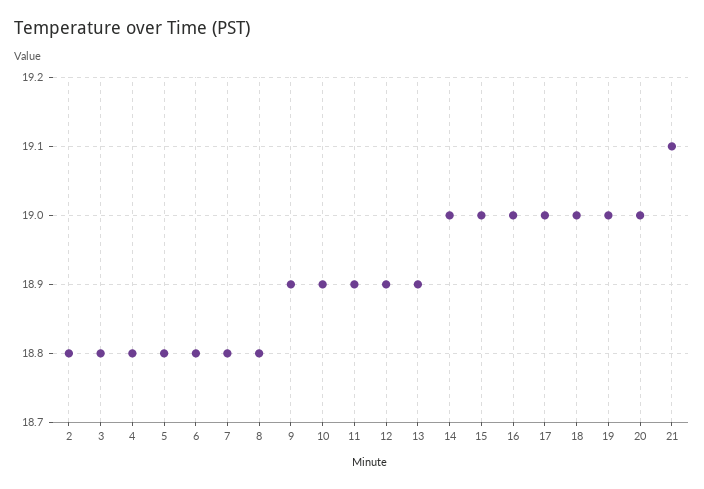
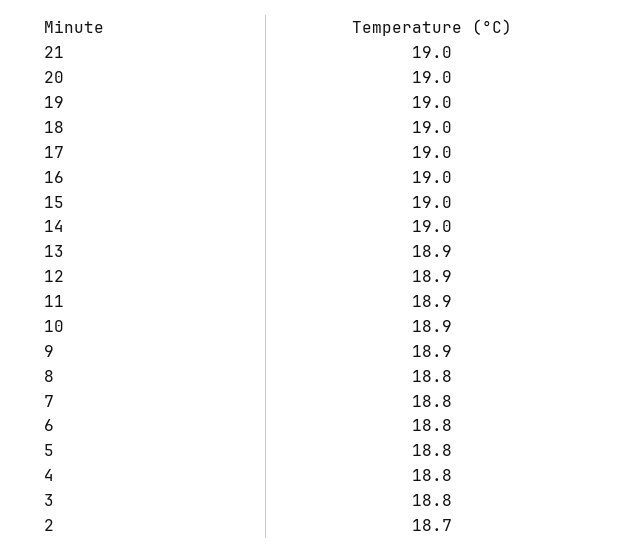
2: 18.8 -> 18.7
21: 19.1 -> 19

